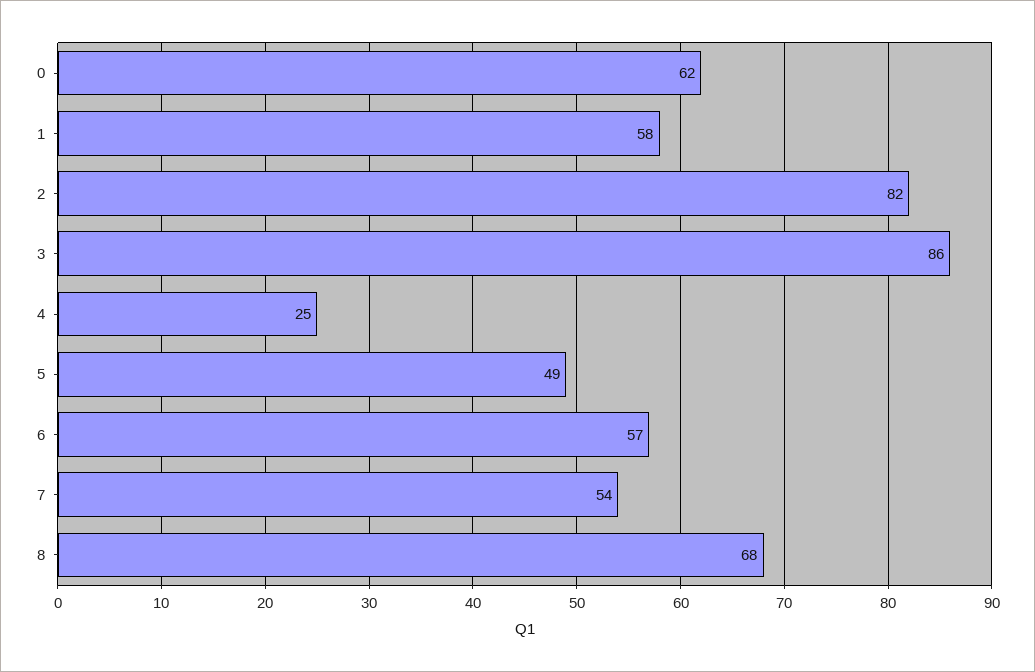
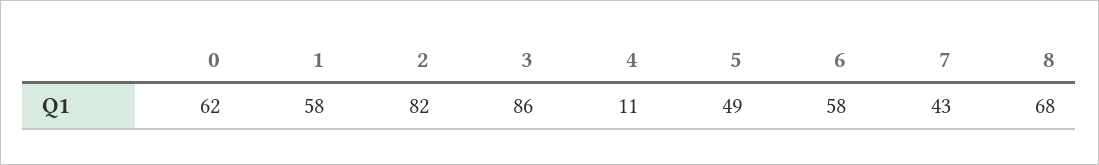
4: 25 -> 11
6: 57 -> 58
7: 54 -> 43

